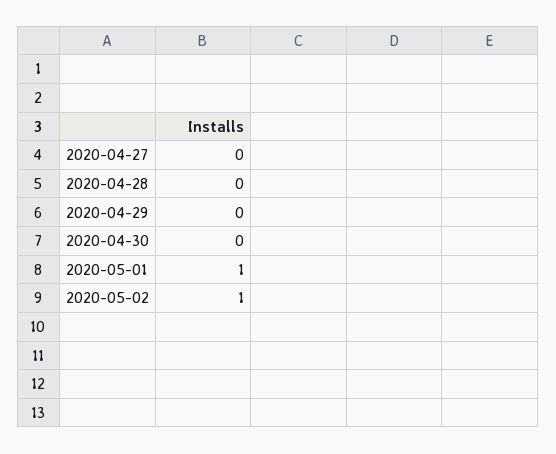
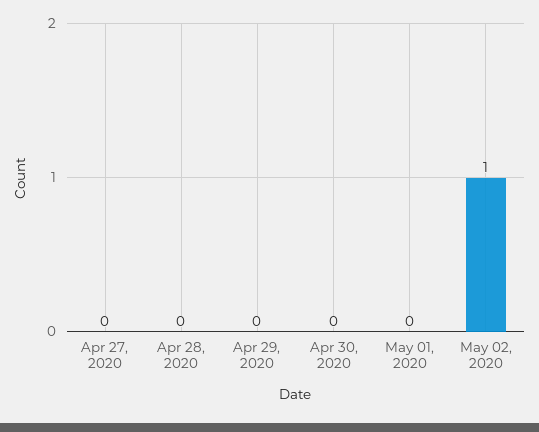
2020-05-01: 1 -> 0

